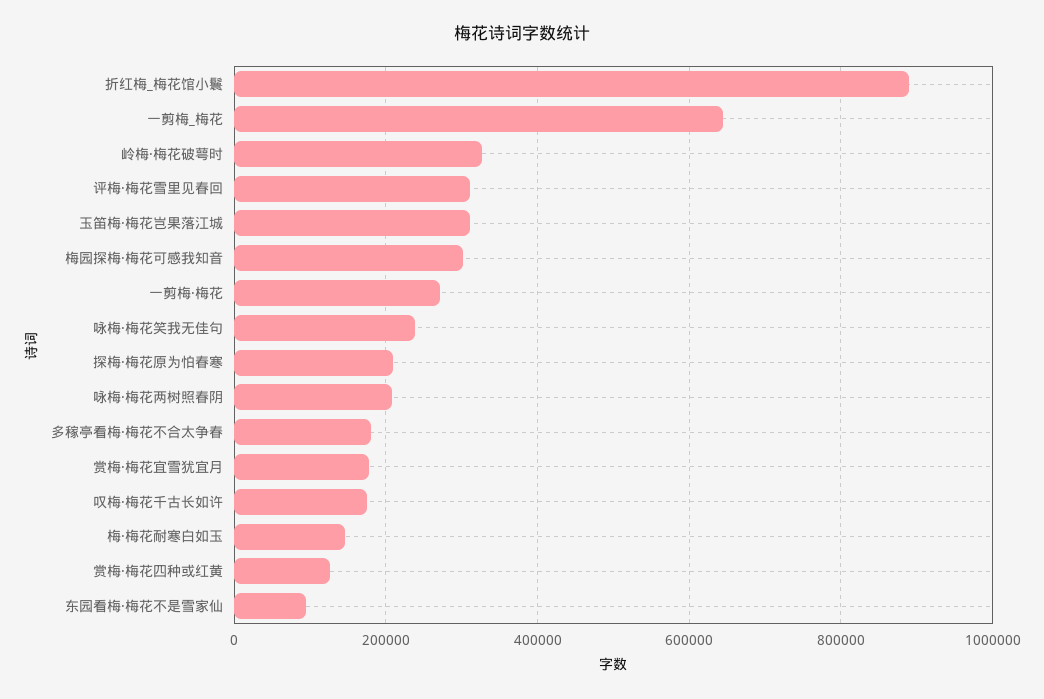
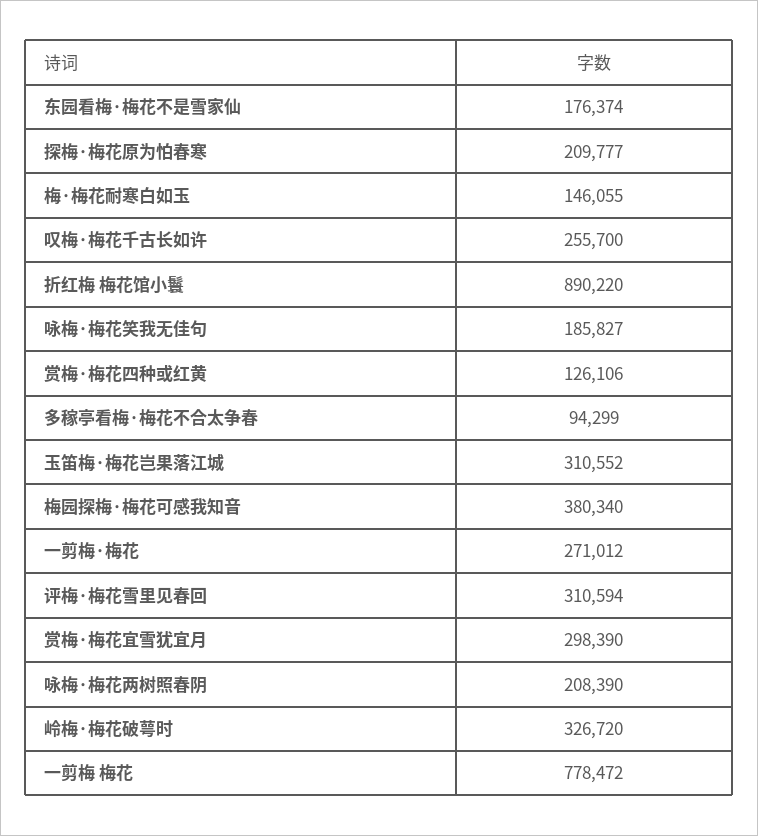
一剪梅_梅花: 640000 -> 778472
梅园探梅·梅花可感我知音: 300000 -> 380340
咏梅·梅花笑我无佳句: 240000 -> 185827
多稼亭看梅·梅花不合太争春: 180000 -> 94299
赏梅·梅花宜雪犹宜月: 180000 -> 298390
叹梅·梅花千古长如许: 180000 -> 255700
东园看梅·梅花不是雪家仙: 100000 -> 176374

